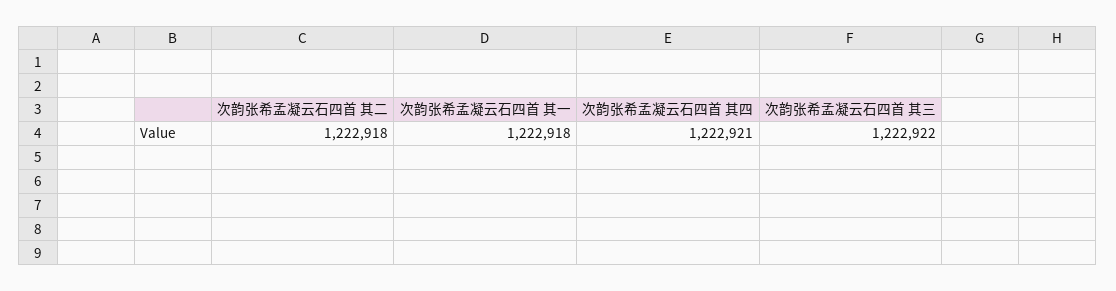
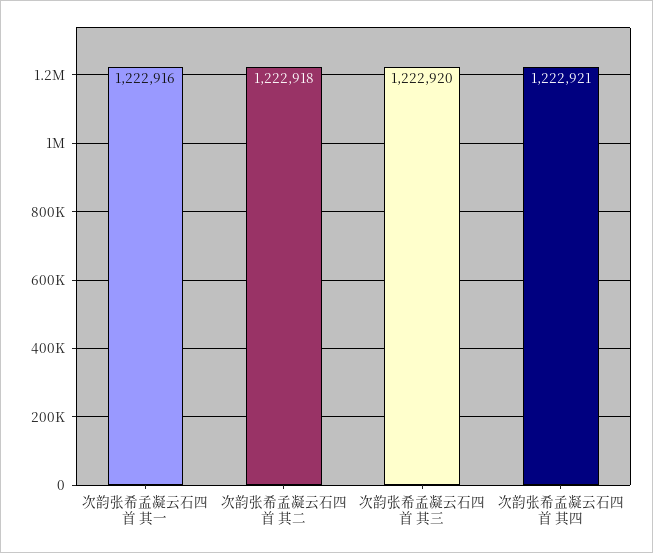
次韵张希孟凝云石四首 其一: 1222918 -> 1222916
次韵张希孟凝云石四首 其三: 1222922 -> 1222920

